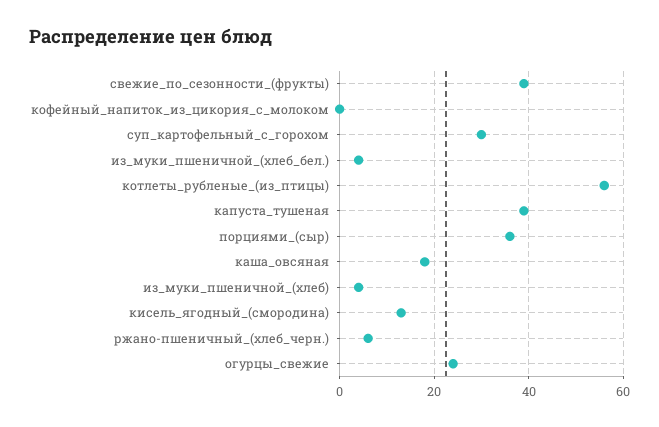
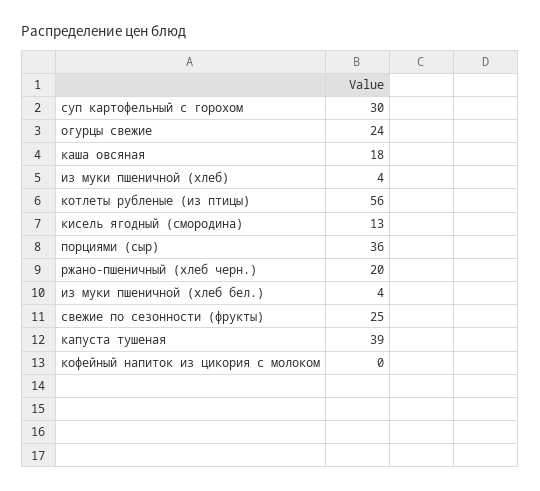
свежие_по_сезонности_(фрукты): 40 -> 25
ржано-пшеничный_(хлеб_черн.): 5 -> 20

